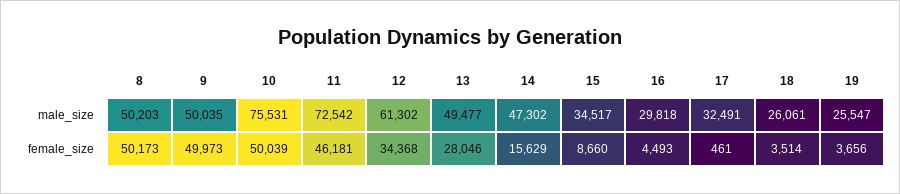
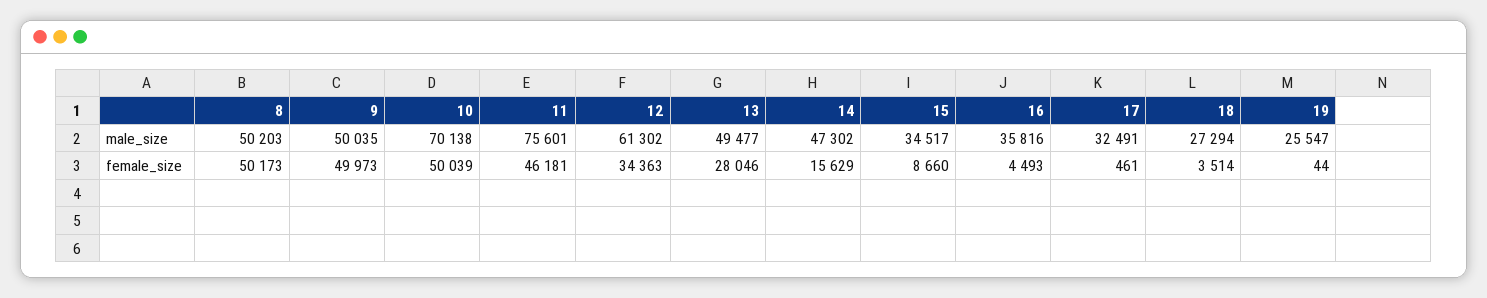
10, male_size: 75531 -> 70138
11, male_size: 72542 -> 75601
16, male_size: 29818 -> 35816
18, male_size: 26061 -> 27294
12, female_size: 34368 -> 34363
19, female_size: 3656 -> 44

